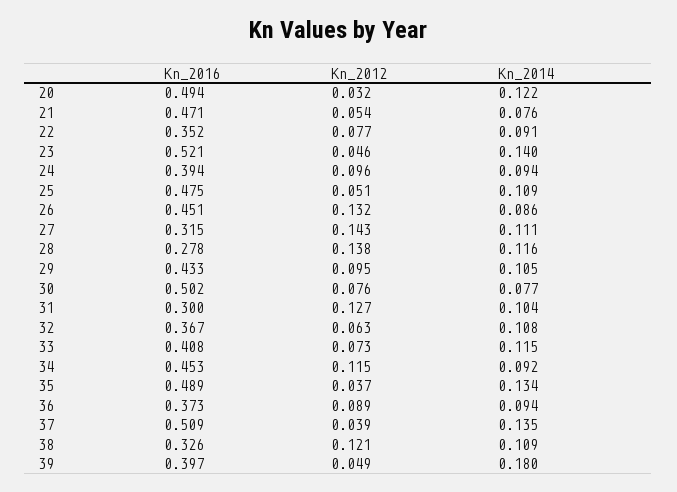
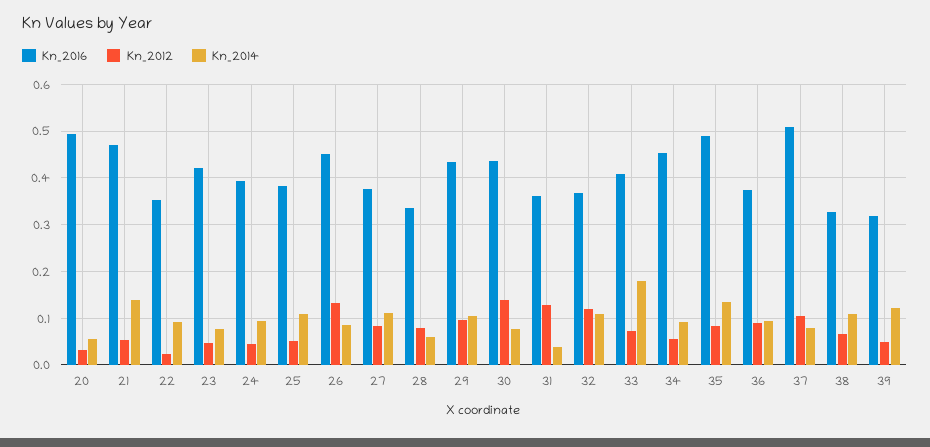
Kn_2014, 20: 0.122 -> 0.06
Kn_2014, 21: 0.076 -> 0.14
Kn_2012, 22: 0.077 -> 0.02
Kn_2016, 23: 0.521 -> 0.42
Kn_2014, 23: 0.14 -> 0.08
Kn_2012, 24: 0.096 -> 0.04
Kn_2016, 25: 0.475 -> 0.38
Kn_2016, 27: 0.315 -> 0.38
Kn_2012, 27: 0.143 -> 0.08
Kn_2016, 28: 0.278 -> 0.34
Kn_2012, 28: 0.138 -> 0.08
Kn_2014, 28: 0.116 -> 0.06
Kn_2016, 30: 0.502 -> 0.44
Kn_2012, 30: 0.076 -> 0.14
Kn_2016, 31: 0.3 -> 0.36
Kn_2014, 31: 0.104 -> 0.04
Kn_2012, 32: 0.063 -> 0.12
Kn_2014, 33: 0.115 -> 0.18
Kn_2012, 34: 0.115 -> 0.06
Kn_2012, 35: 0.037 -> 0.08
Kn_2012, 37: 0.039 -> 0.1
Kn_2014, 37: 0.135 -> 0.08
Kn_2012, 38: 0.121 -> 0.06
Kn_2016, 39: 0.397 -> 0.32
Kn_2014, 39: 0.18 -> 0.12

